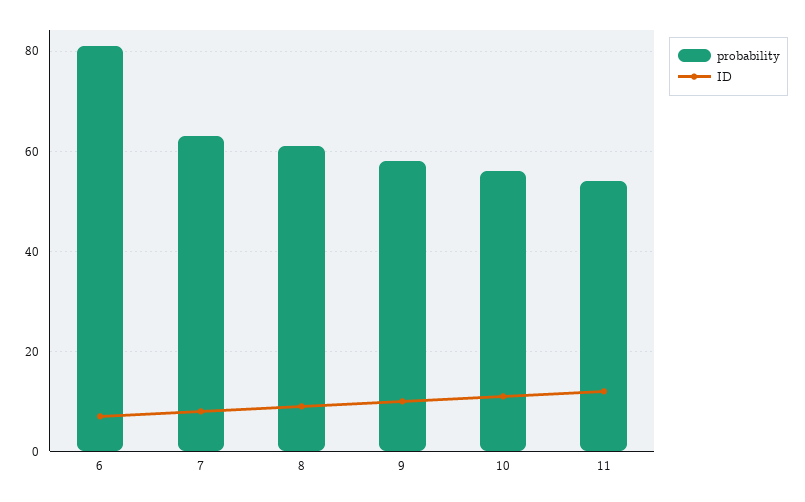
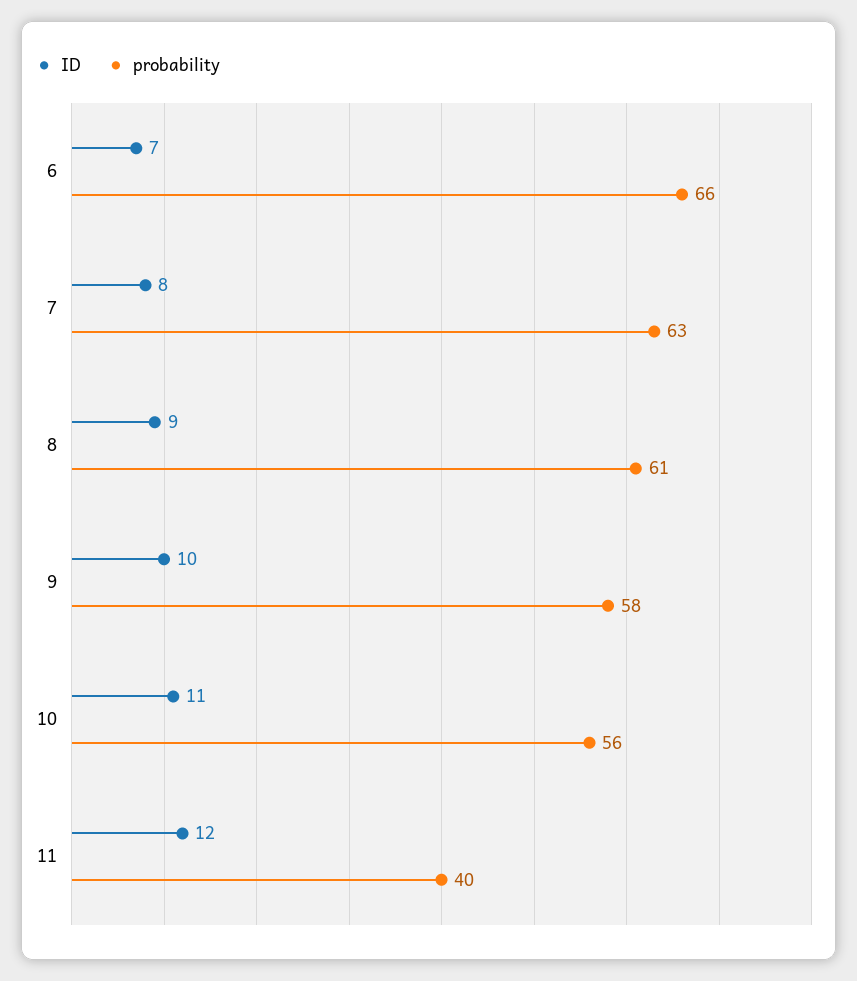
probability, 6: 80 -> 66
probability, 11: 55 -> 40

